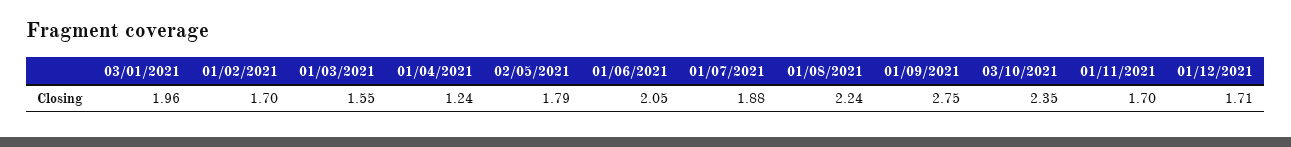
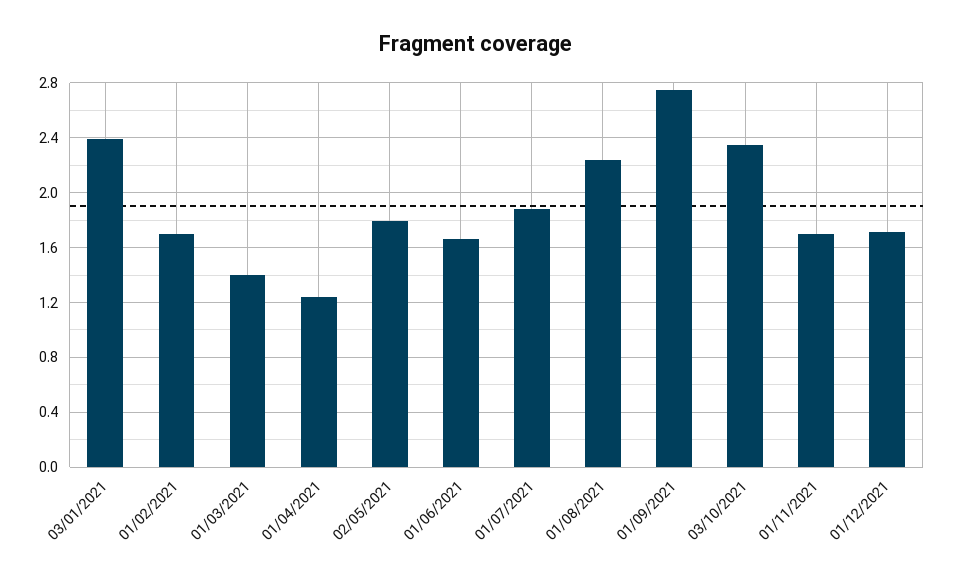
03/01/2021: 1.96 -> 2.4
01/03/2021: 1.55 -> 1.4
01/06/2021: 2.05 -> 1.65

